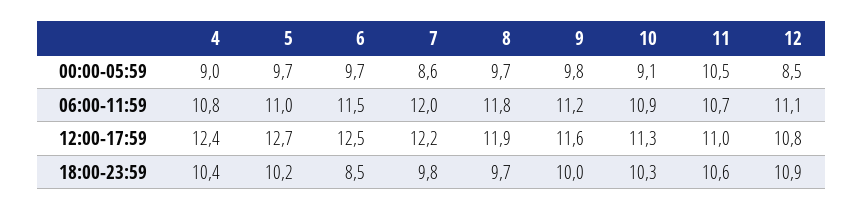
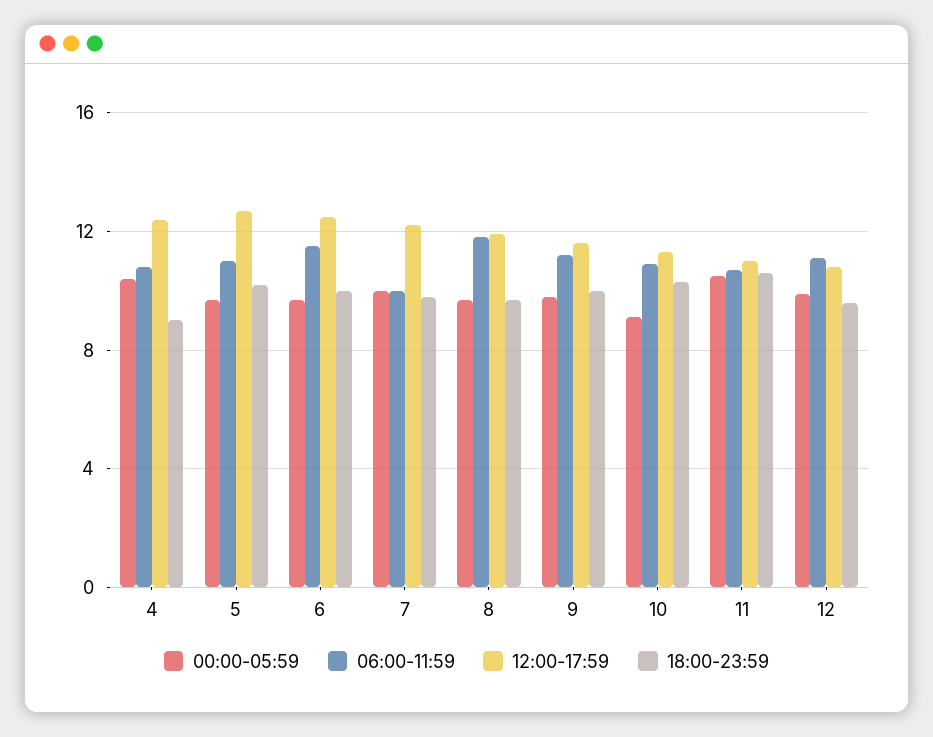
00:00-05:59, 4: 9 -> 10.5
00:00-05:59, 7: 8.6 -> 10
00:00-05:59, 12: 8.5 -> 10
06:00-11:59, 7: 12 -> 10
18:00-23:59, 4: 10.4 -> 9
18:00-23:59, 6: 8.5 -> 10
18:00-23:59, 12: 10.9 -> 9.5

